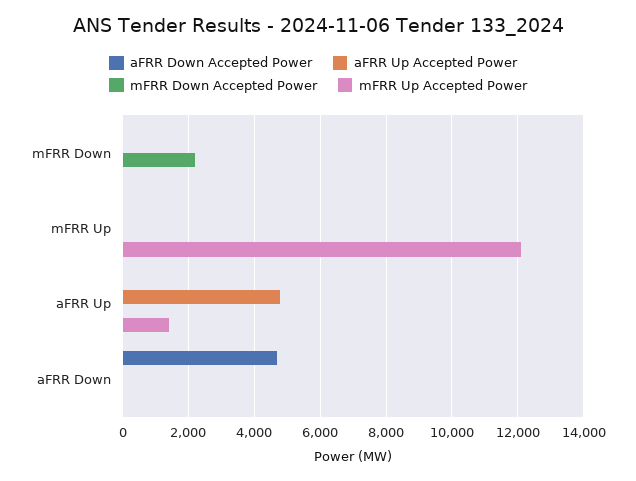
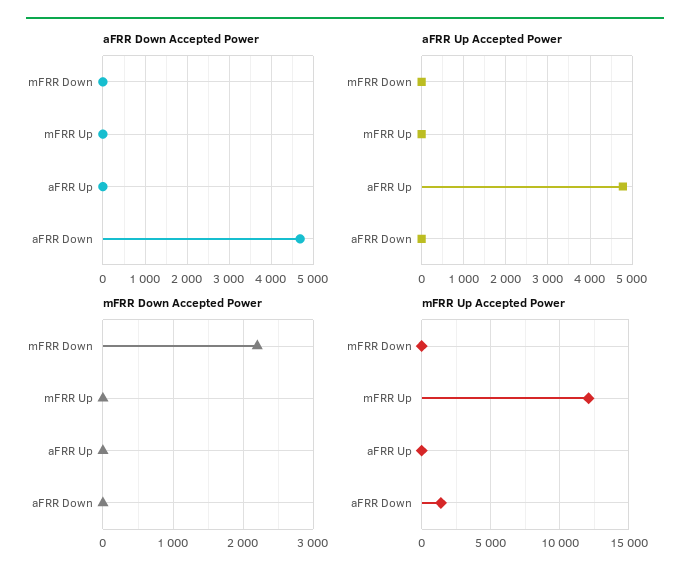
mFRR Up Accepted Power, aFRR Up: 1400 -> 0
mFRR Up Accepted Power, aFRR Down: 0 -> 1500

